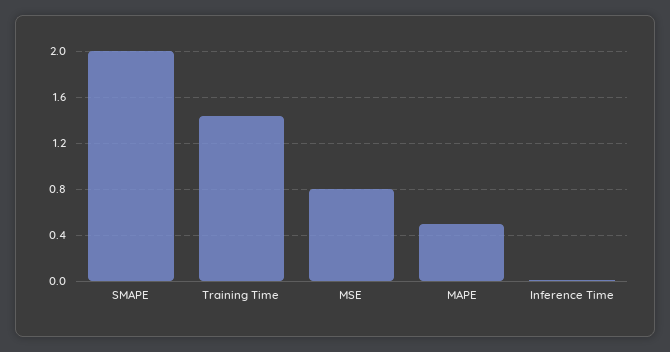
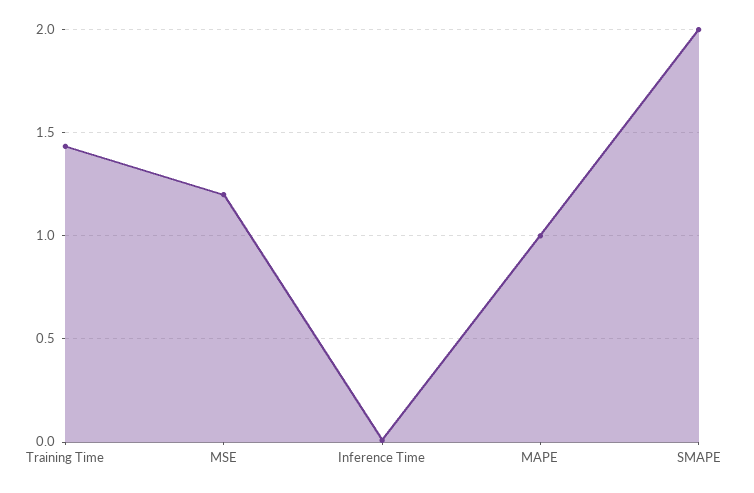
MSE: 0.8 -> 1.2
MAPE: 0.5 -> 1

